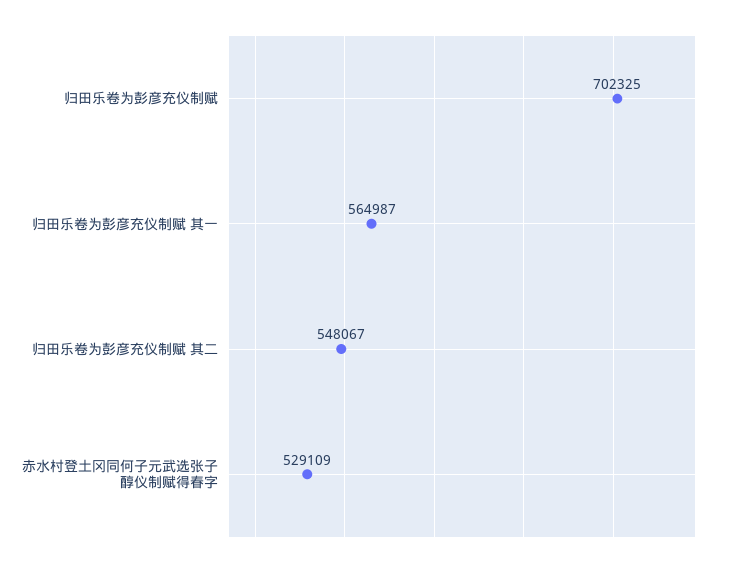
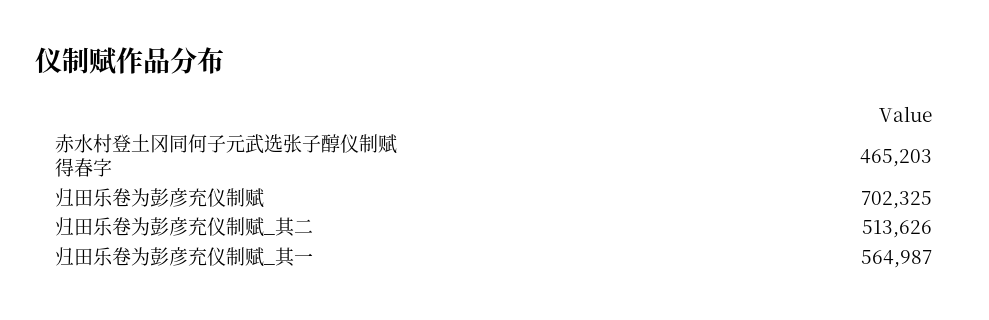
归田乐卷为彭彦充仪制赋 其二: 548067 -> 513626
赤水村登土冈同何子元武选张子醇仪制赋得春字: 529109 -> 465203

